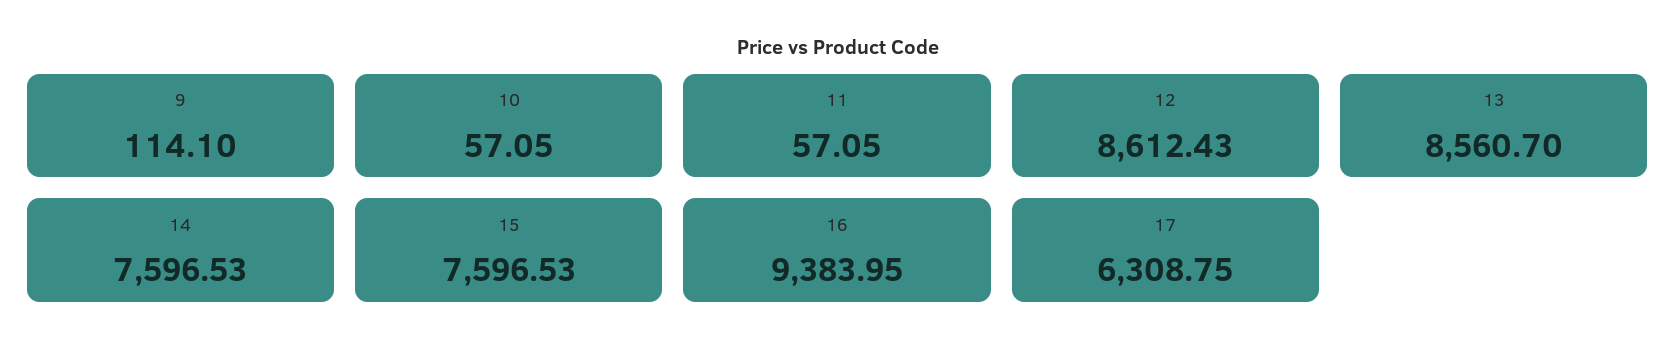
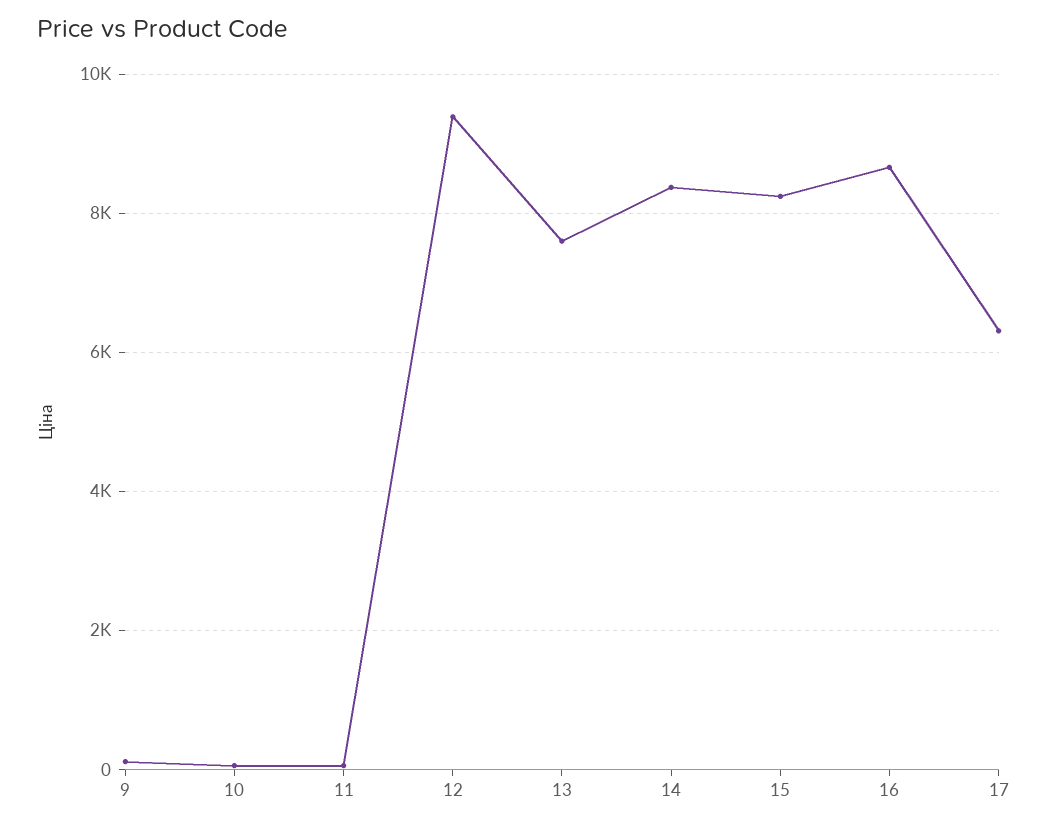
12: 8612.43 -> 9400
13: 8560.7 -> 7600
14: 7596.53 -> 8400
15: 7596.53 -> 8200
16: 9383.95 -> 8600

